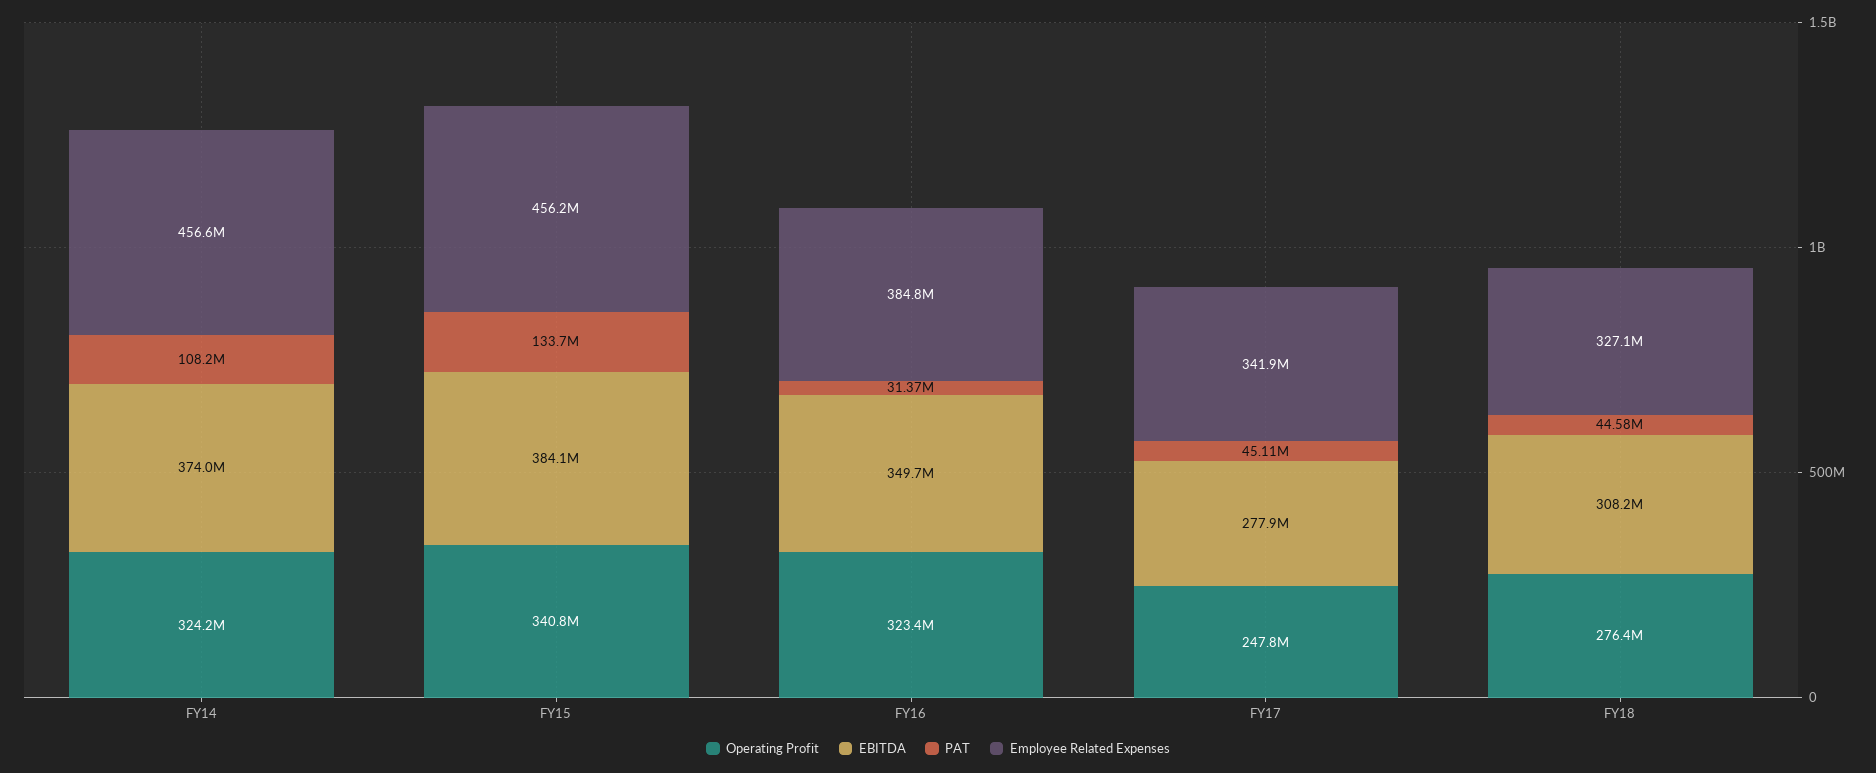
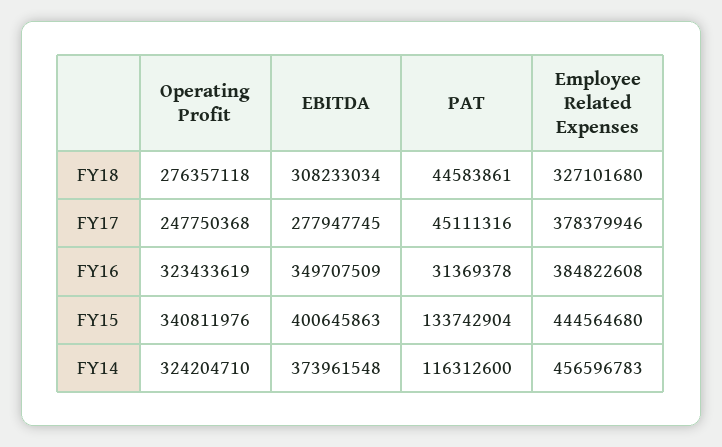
PAT, FY14: 108200000 -> 116312600
EBITDA, FY15: 384100000 -> 400645863
Employee Related Expenses, FY15: 456200000 -> 444564680
Employee Related Expenses, FY17: 341900000 -> 378379946

